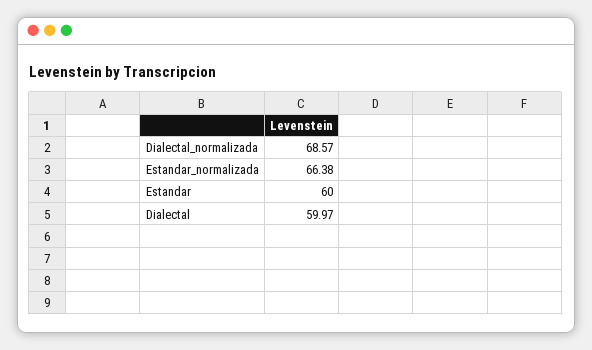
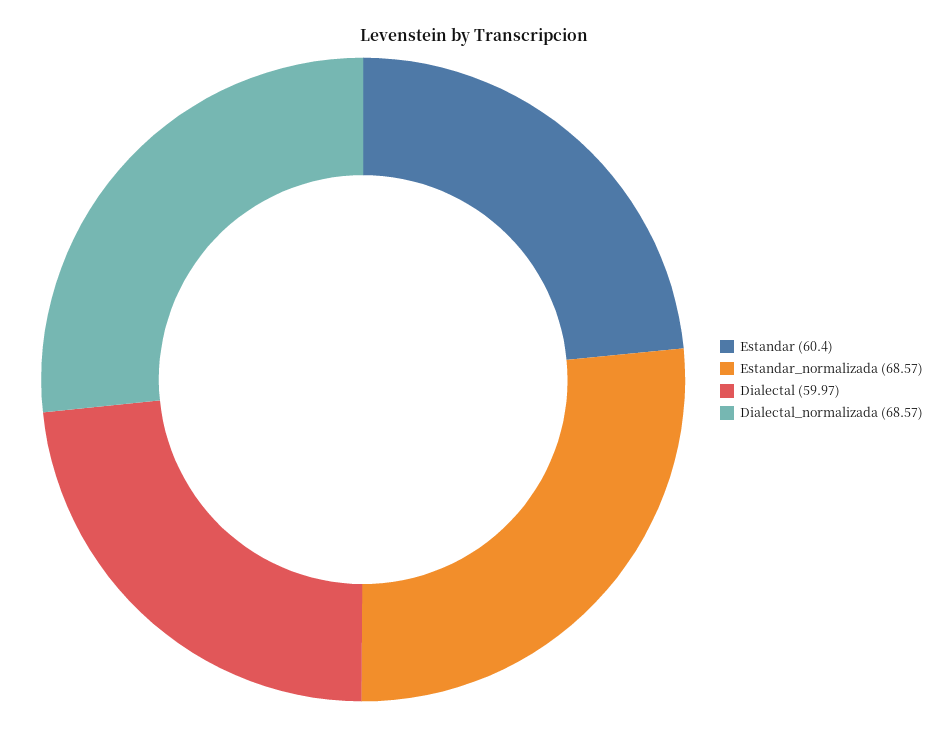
Estandar_normalizada: 66.38 -> 68.57
Estandar: 60 -> 60.4

